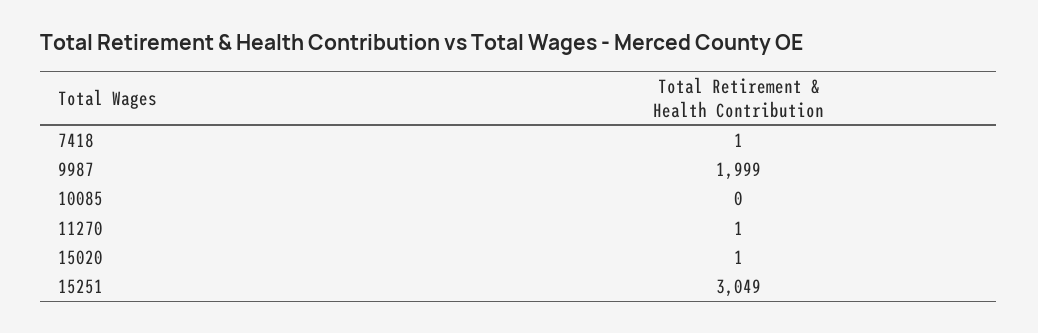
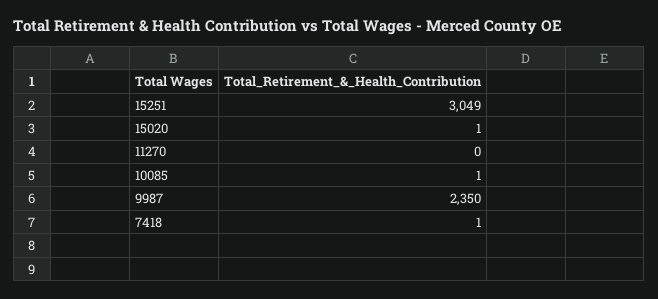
9987: 1999 -> 2350
10085: 0 -> 1
11270: 1 -> 0

